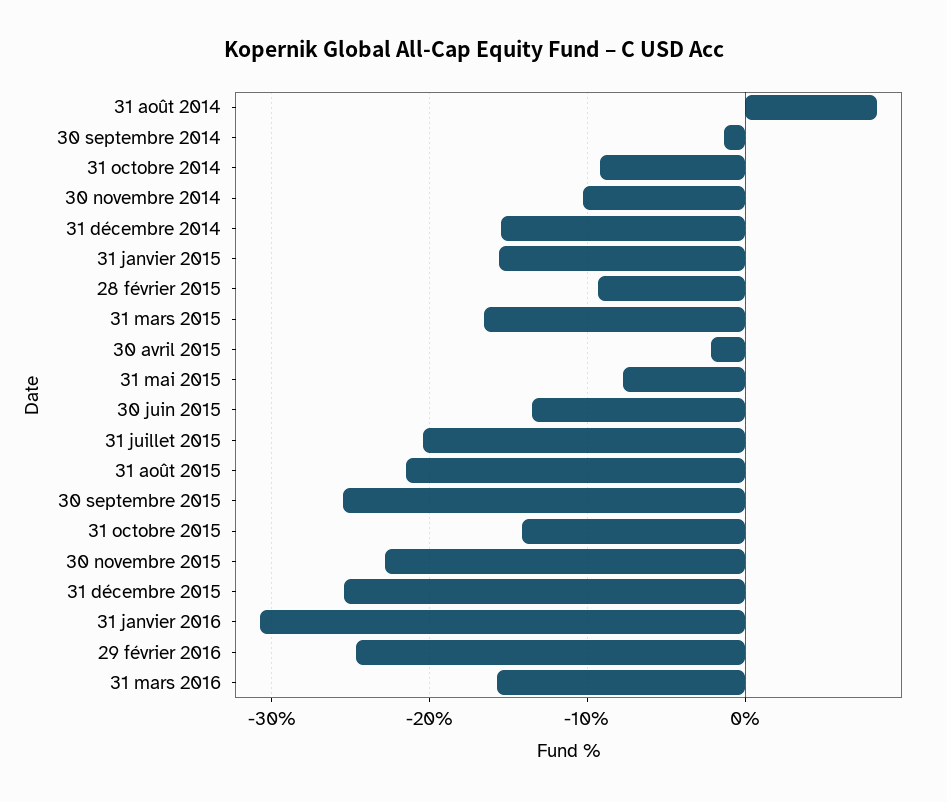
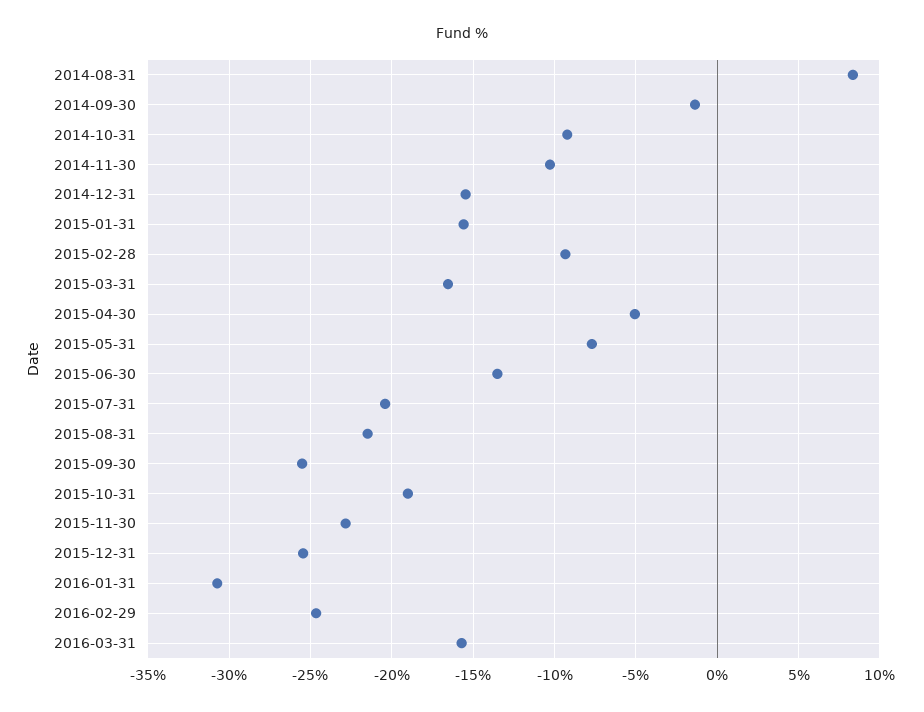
30 avril 2015: -2 -> -5
31 octobre 2015: -14 -> -19

